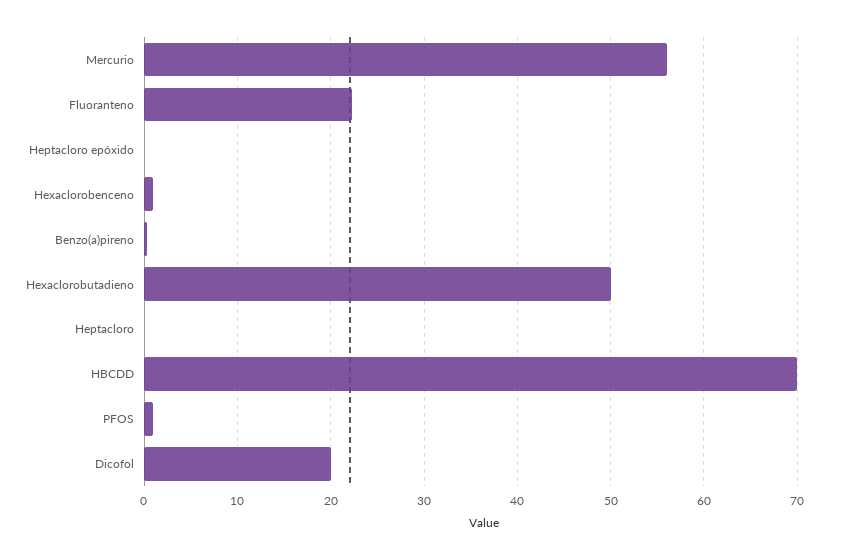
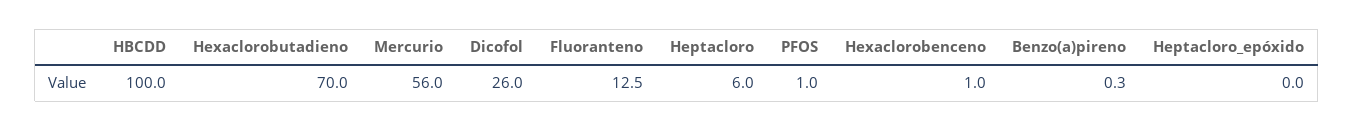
Fluoranteno: 22 -> 12.5
Hexaclorobutadieno: 50 -> 70
Heptacloro: 0 -> 6
HBCDD: 70 -> 100
Dicofol: 20 -> 26

